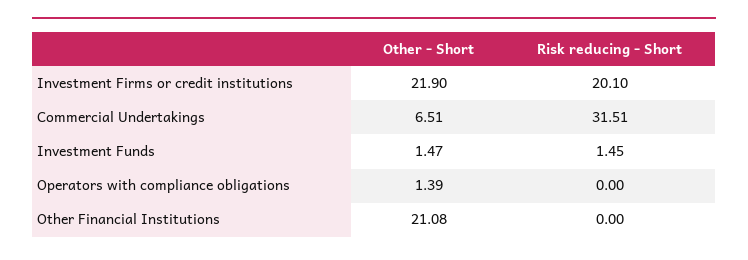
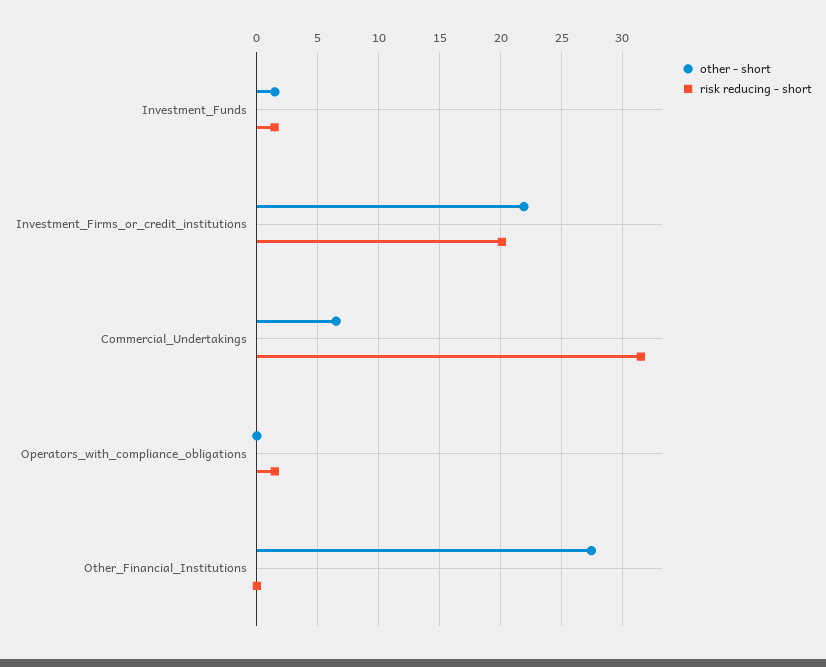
Other - Short, Operators with compliance obligations: 1.39 -> 0
Risk reducing - Short, Operators with compliance obligations: 0 -> 1.5
Other - Short, Other Financial Institutions: 21.08 -> 27.5

